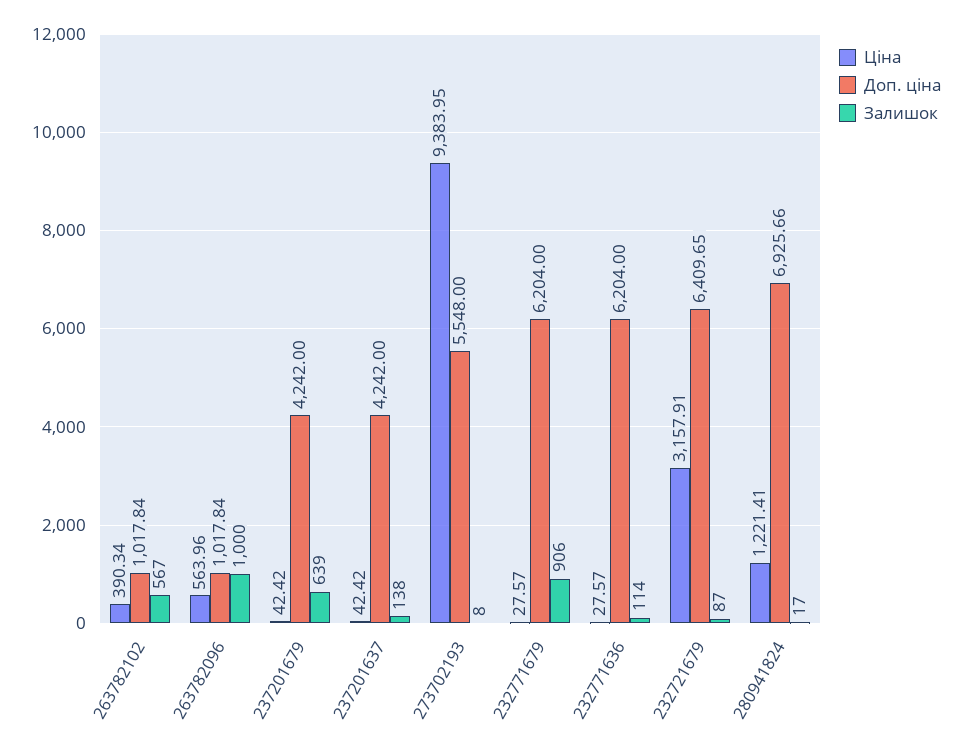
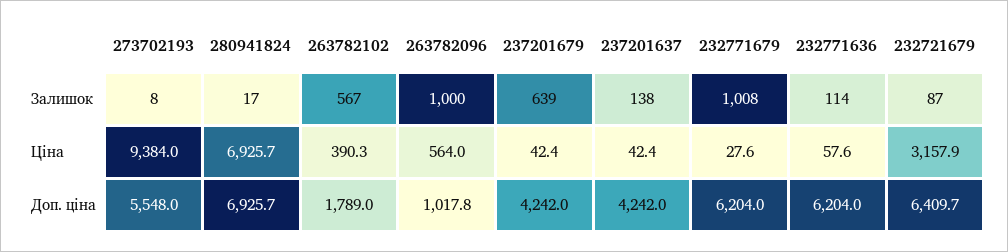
Доп. ціна, 263782102: 1017.84 -> 1789
Залишок, 232771679: 906 -> 1008
Ціна, 232771636: 27.57 -> 57.6
Ціна, 280941824: 1221.41 -> 6925.7

